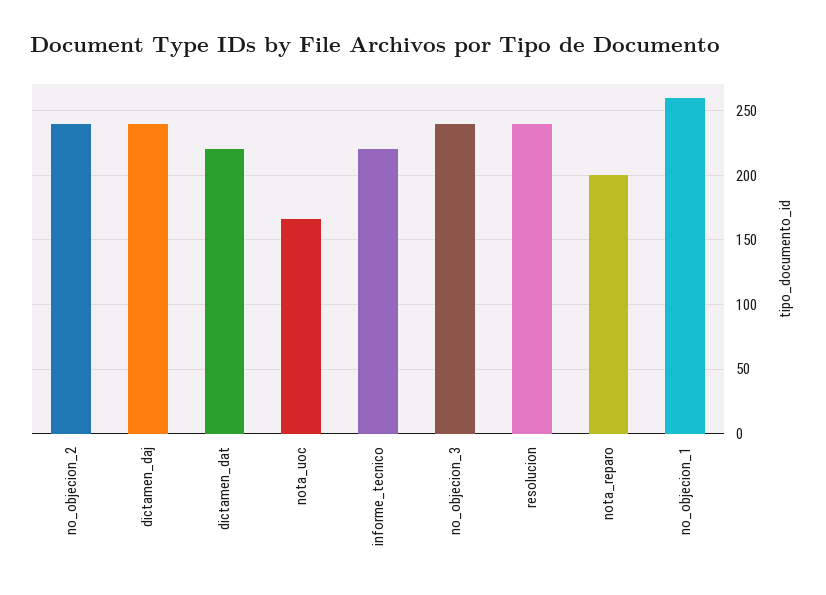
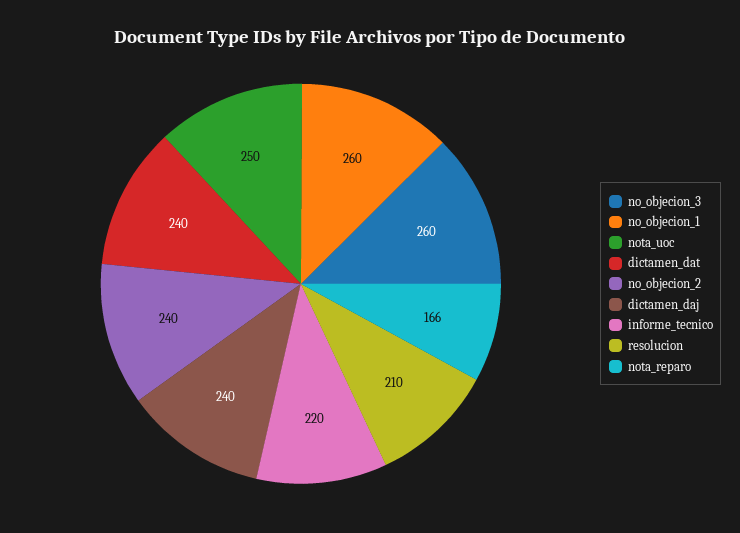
dictamen_dat: 220 -> 240
nota_uoc: 165 -> 250
no_objecion_3: 240 -> 260
resolucion: 240 -> 210
nota_reparo: 200 -> 166

